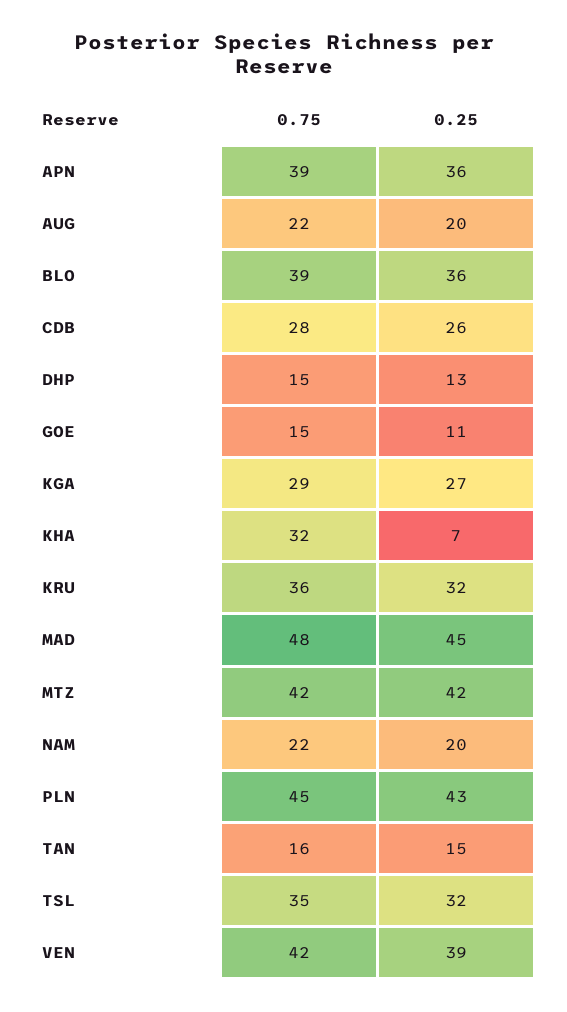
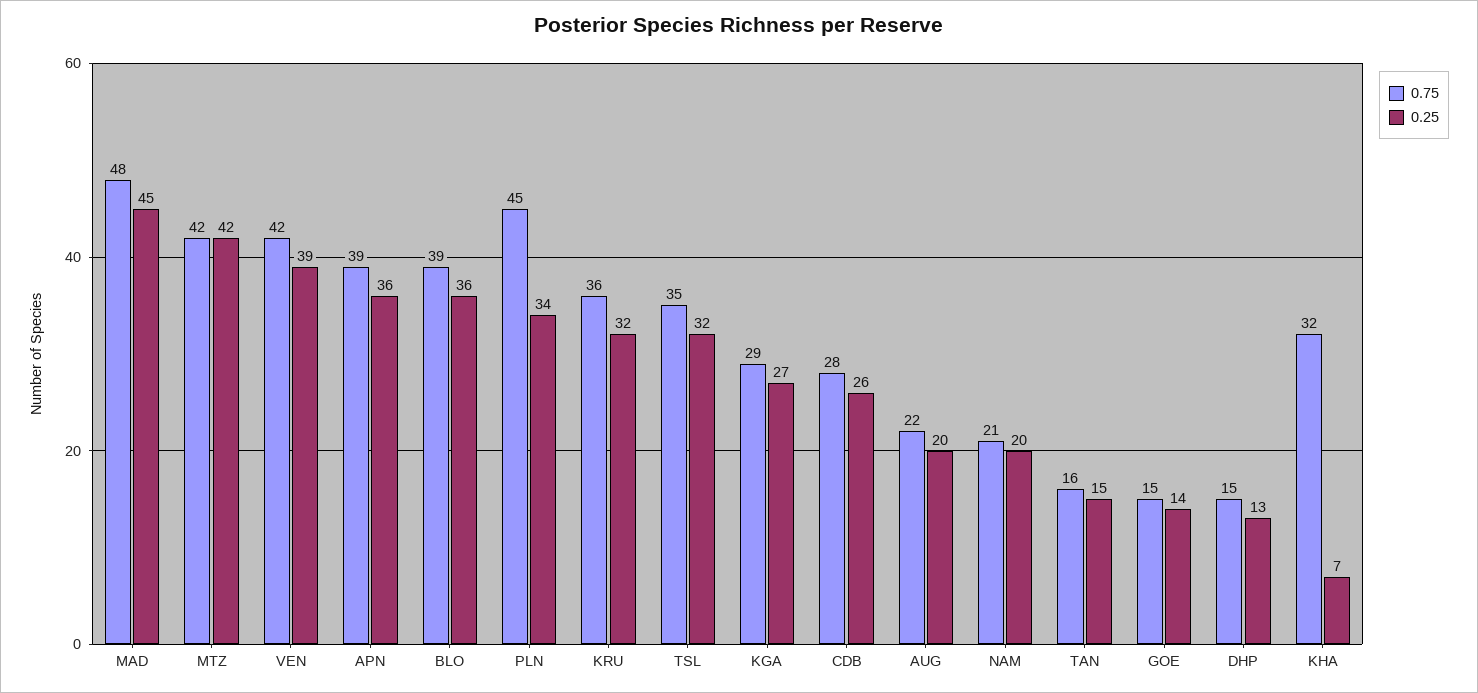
0.25, GOE: 11 -> 14
0.75, NAM: 22 -> 21
0.25, PLN: 43 -> 34

